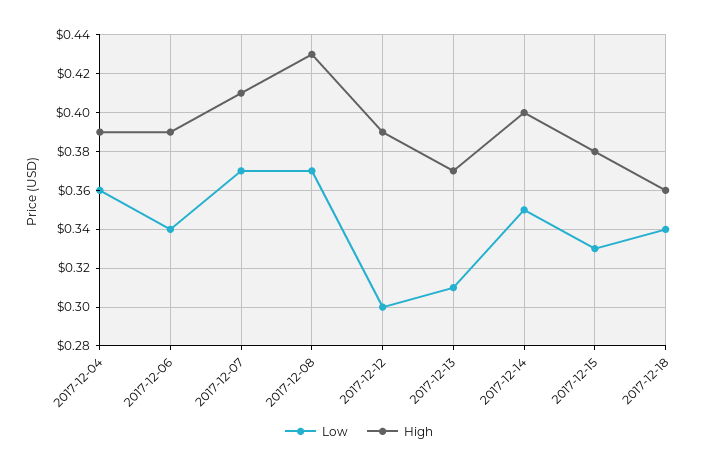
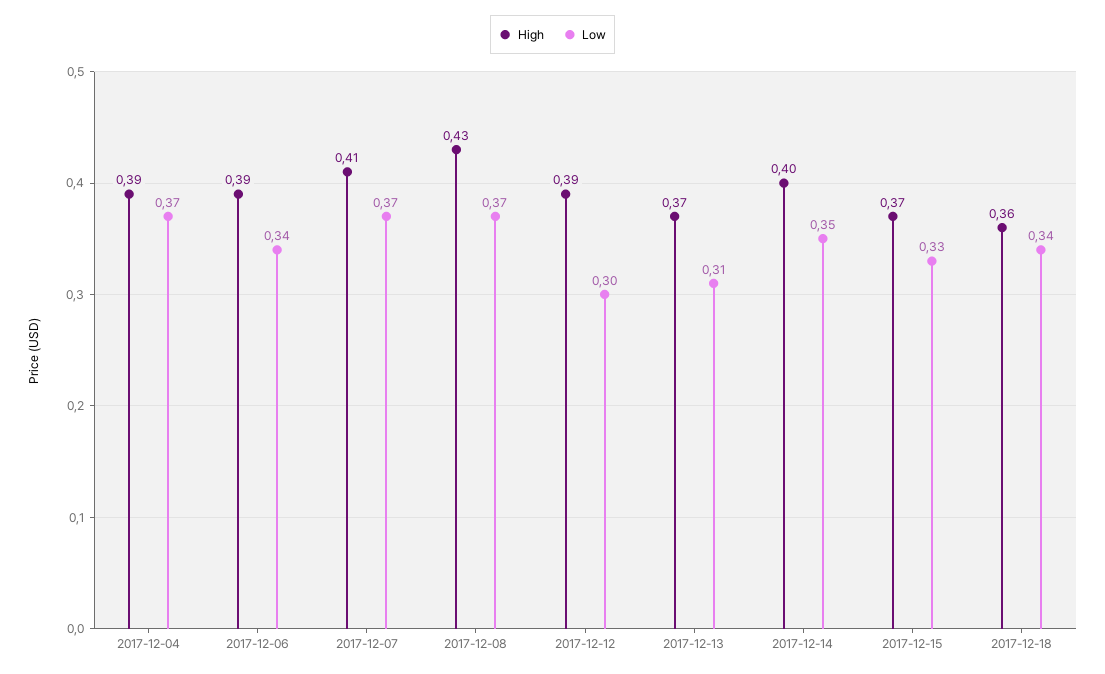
Low, 2017-12-04: 0.36 -> 0.37
High, 2017-12-15: 0.38 -> 0.37

